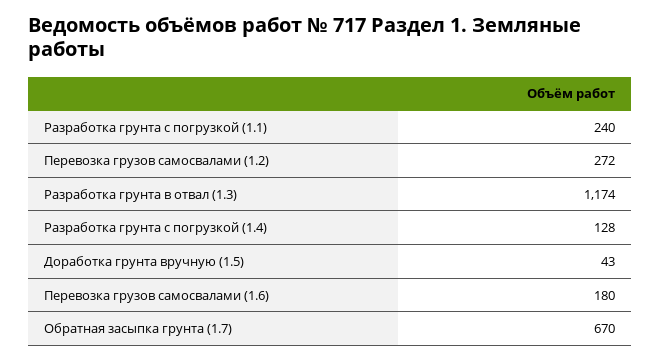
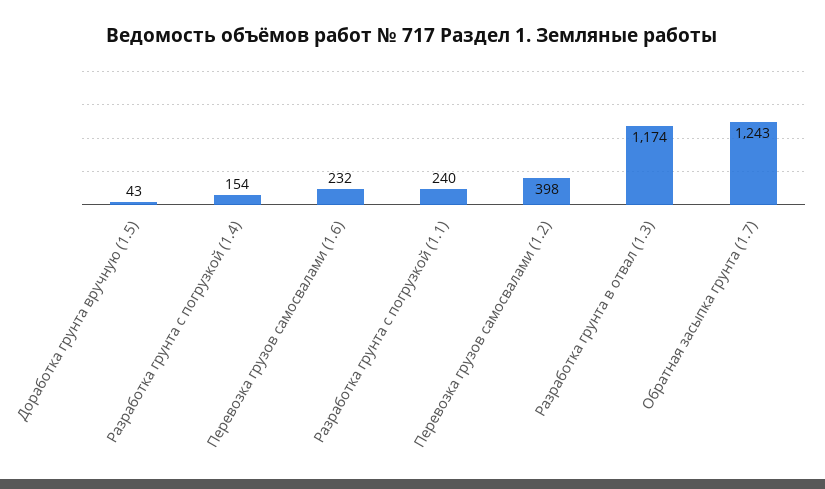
Перевозка грузов самосвалами (1.2): 272 -> 398
Разработка грунта с погрузкой (1.4): 128 -> 154
Перевозка грузов самосвалами (1.6): 180 -> 232
Обратная засыпка грунта (1.7): 670 -> 1243

